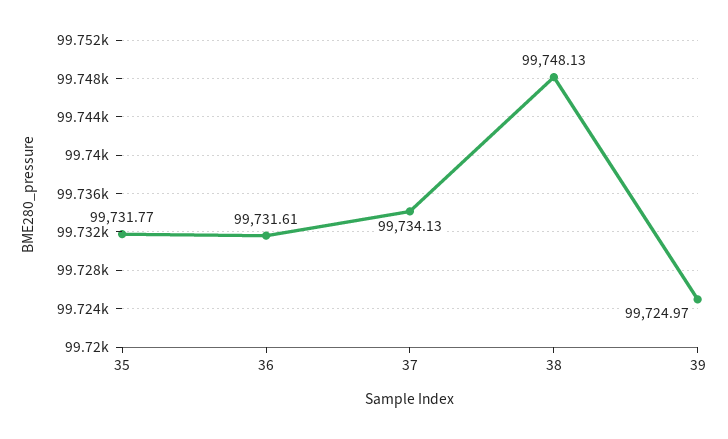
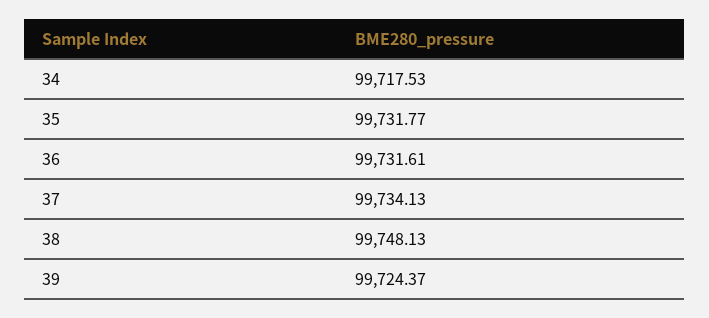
39: 99724.97 -> 99724.37
34: none -> 99717.53

